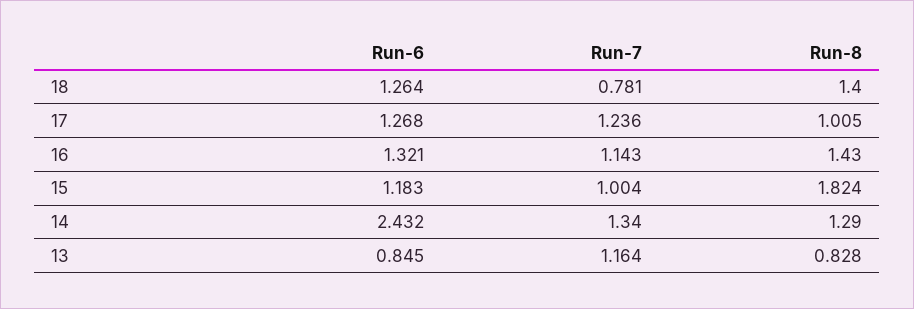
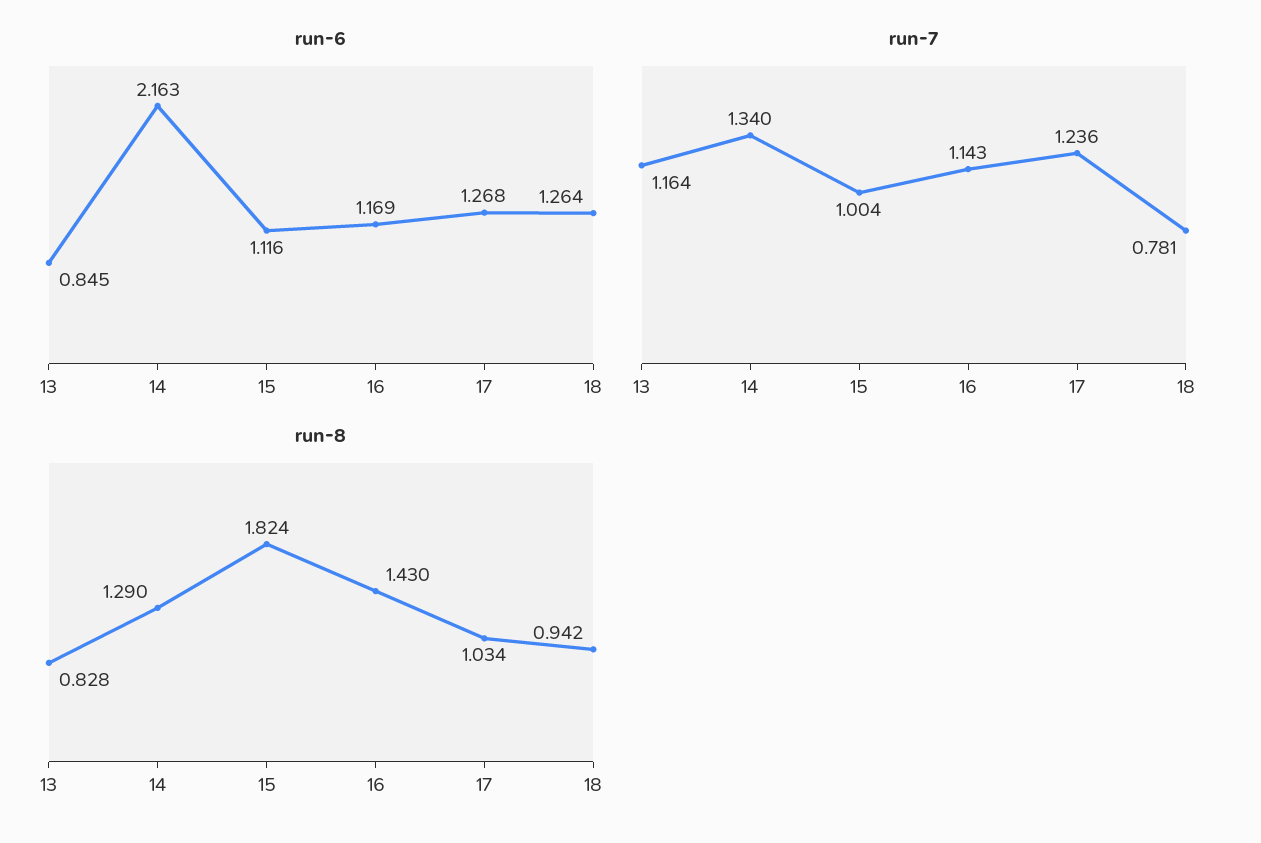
Run-8, 18: 1.4 -> 0.942
Run-8, 17: 1.005 -> 1.034
Run-6, 16: 1.321 -> 1.169
Run-6, 15: 1.183 -> 1.116
Run-6, 14: 2.432 -> 2.163

